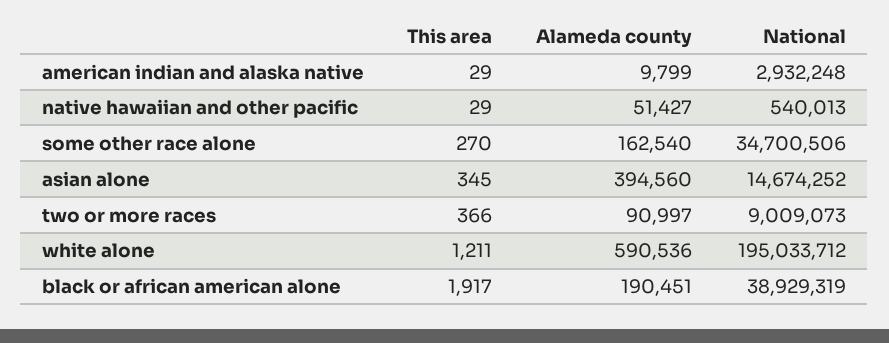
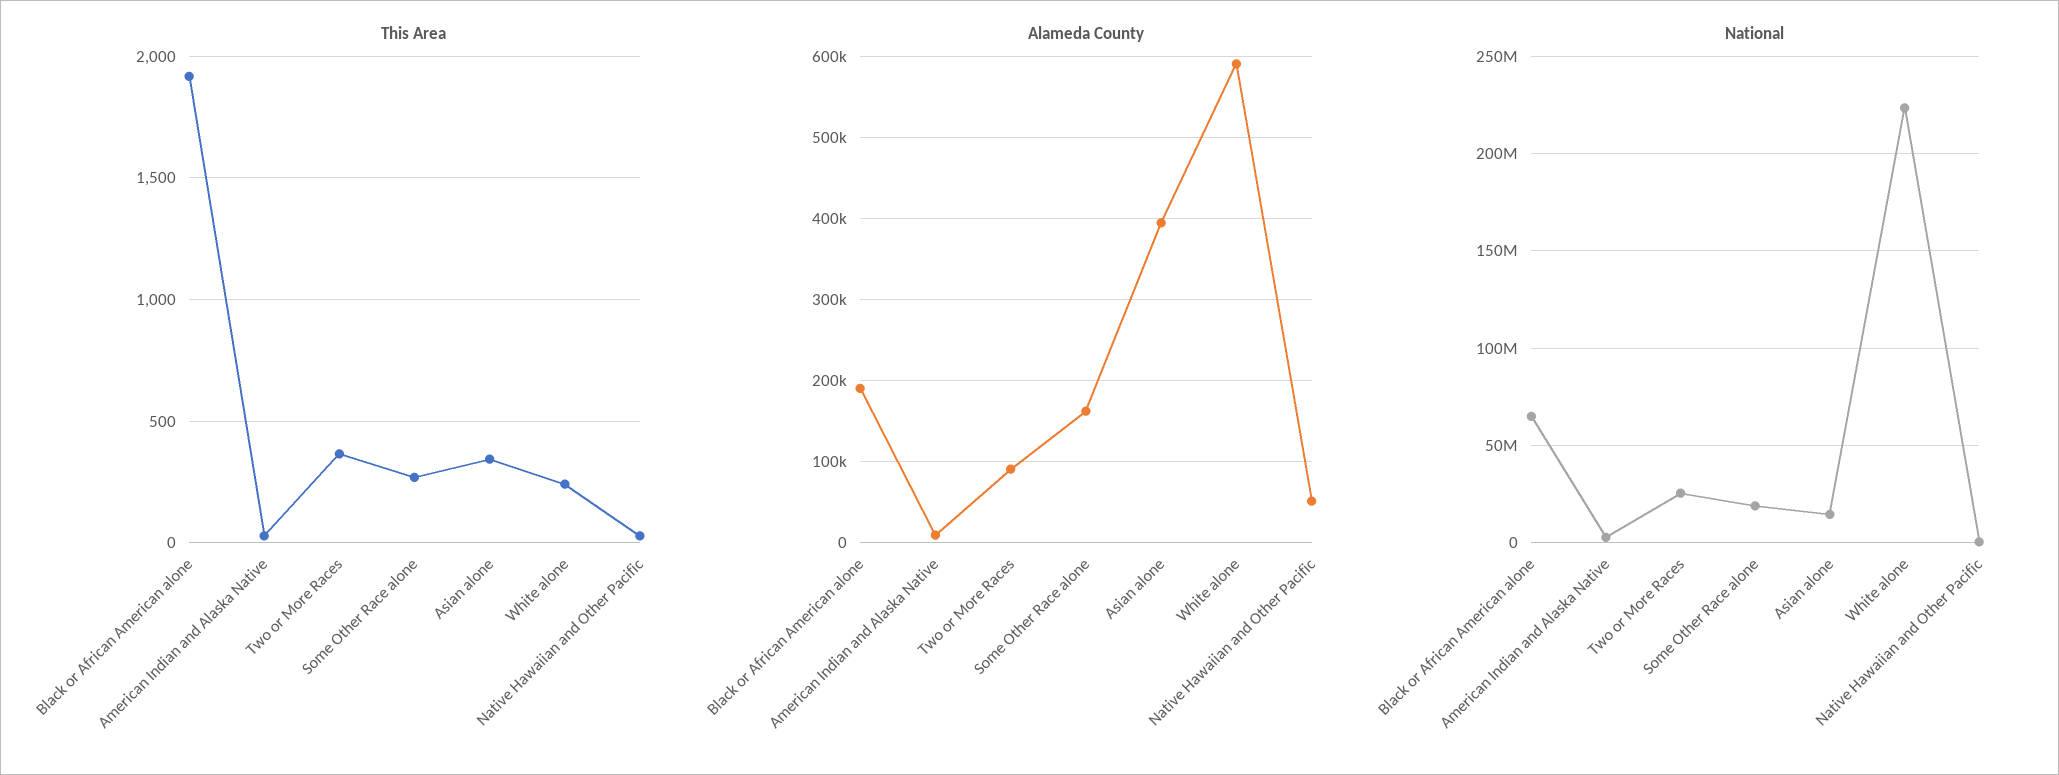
National, some other race alone: 34700506 -> 20000000
National, two or more races: 9009073 -> 25000000
This area, white alone: 1211 -> 250
National, white alone: 195033712 -> 225000000
National, black or african american alone: 38929319 -> 65000000

